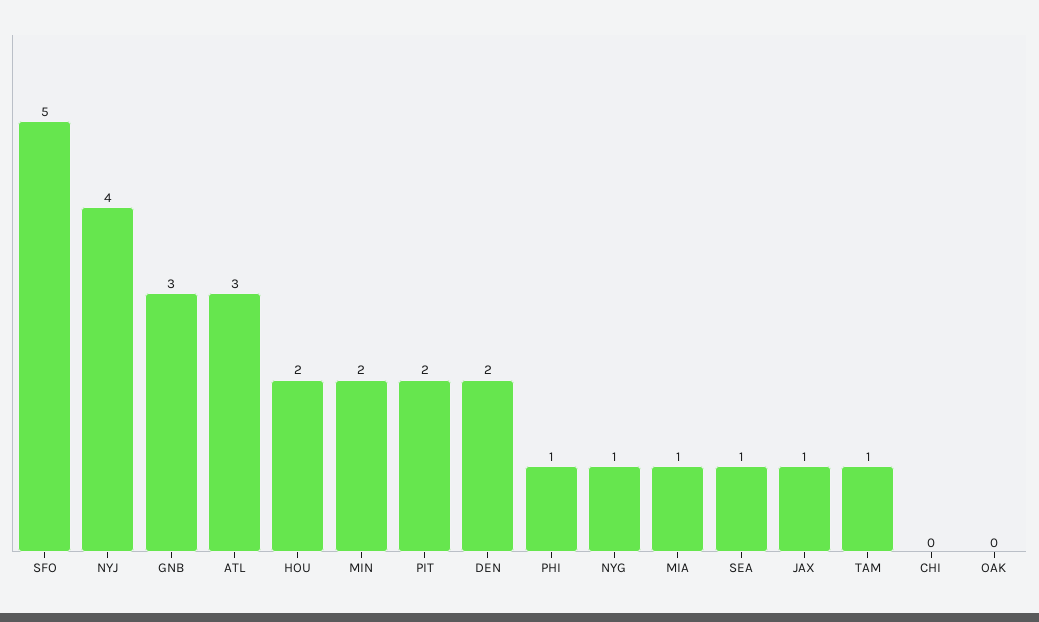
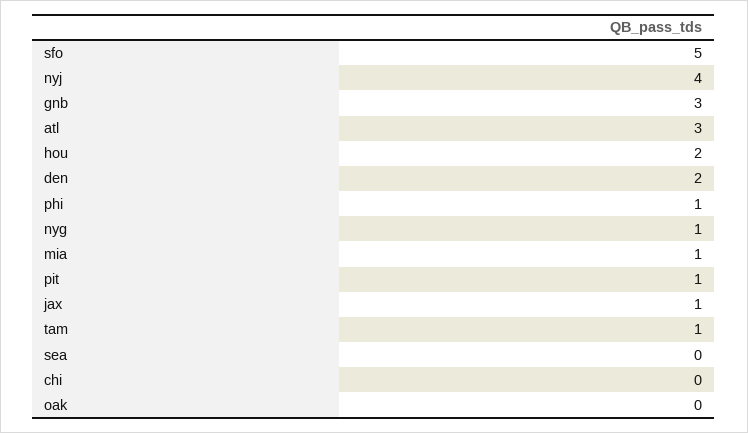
MIN: 2 -> none
PIT: 2 -> 1
SEA: 1 -> 0

